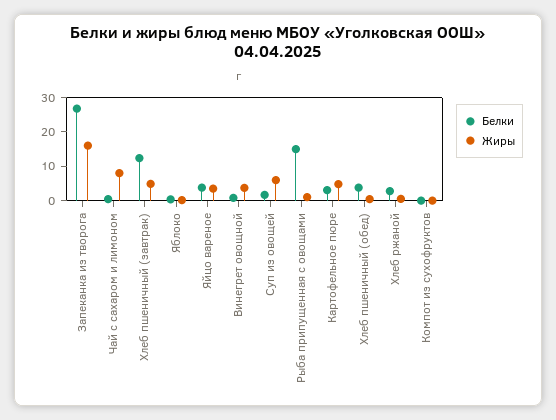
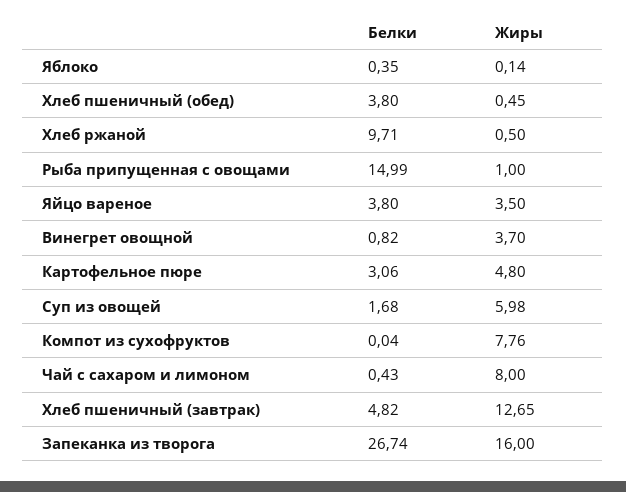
Белки, Хлеб пшеничный (завтрак): 12.5 -> 4.82
Жиры, Хлеб пшеничный (завтрак): 5 -> 12.65
Белки, Хлеб ржаной: 2.5 -> 9.71
Жиры, Компот из сухофруктов: 0 -> 7.76

